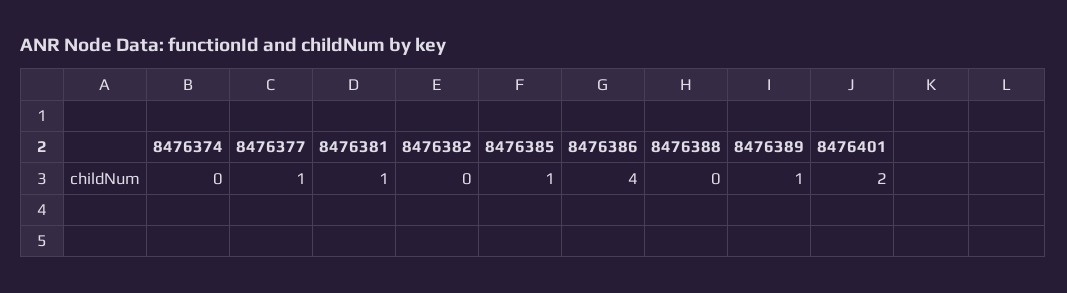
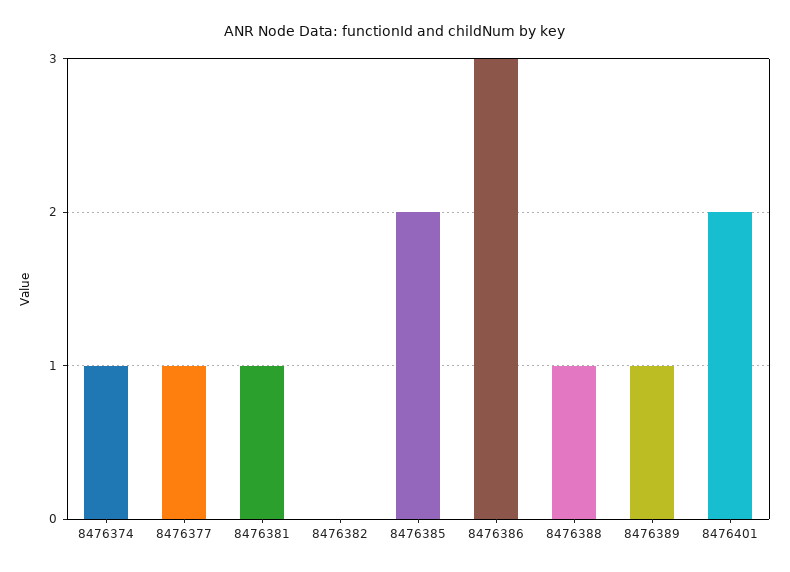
8476374: 0 -> 1
8476385: 1 -> 2
8476386: 4 -> 3
8476388: 0 -> 1

